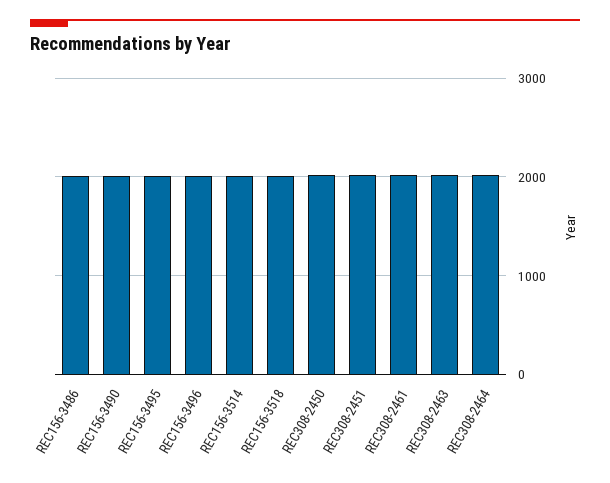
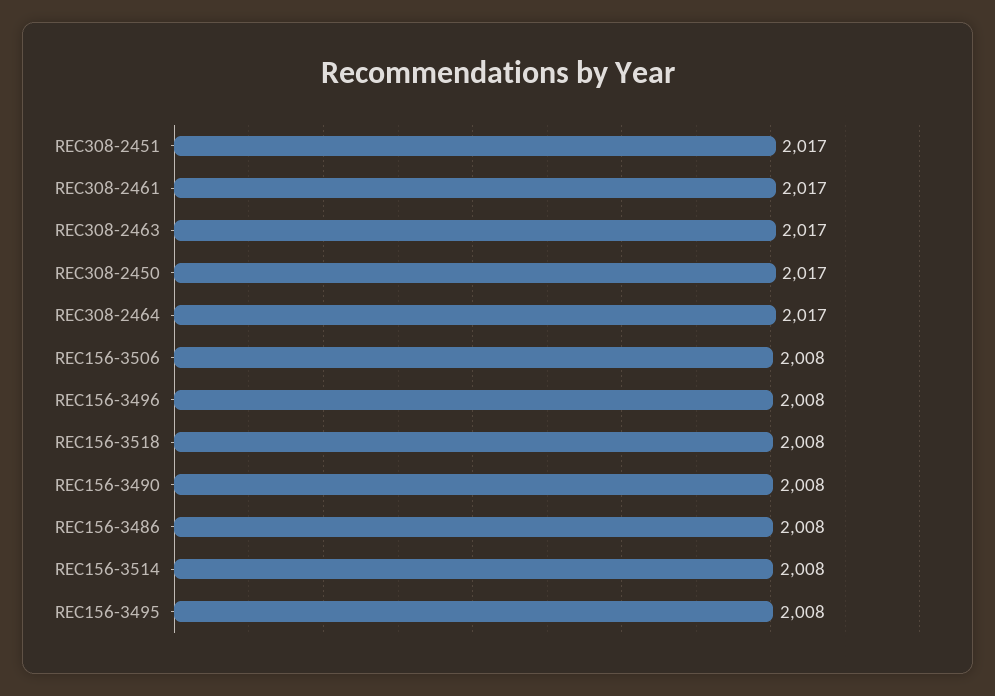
REC156-3506: none -> 2008

